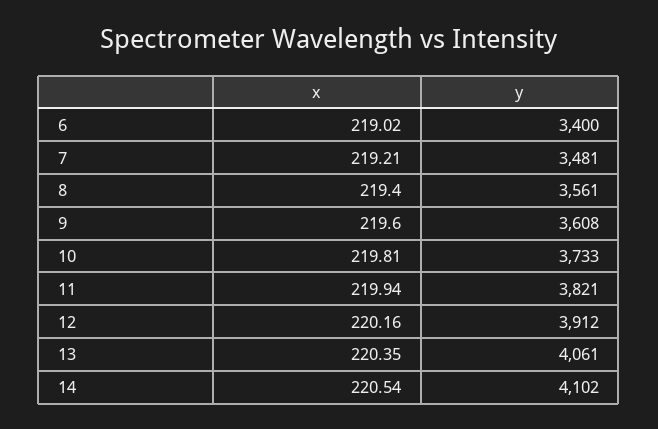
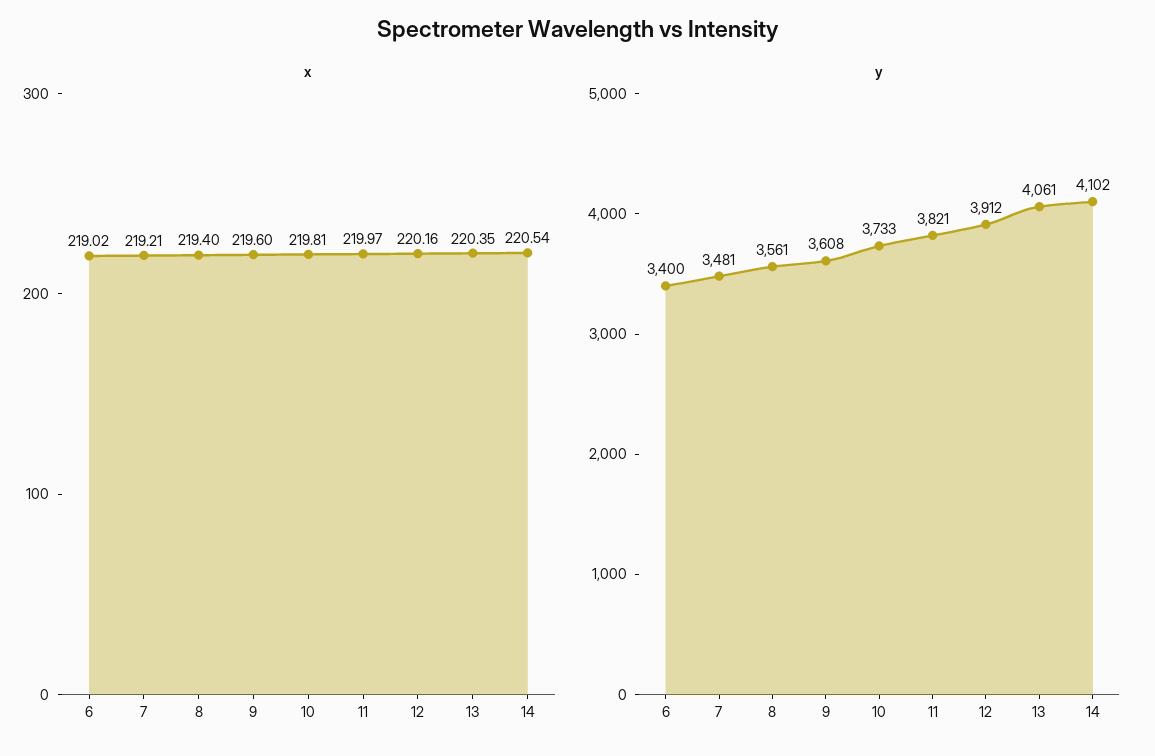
x, 11: 219.94 -> 219.97

